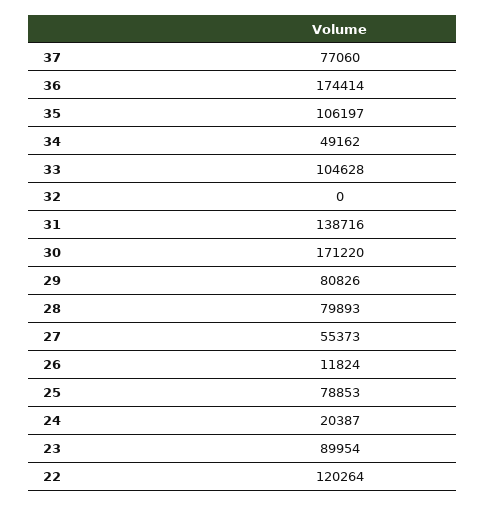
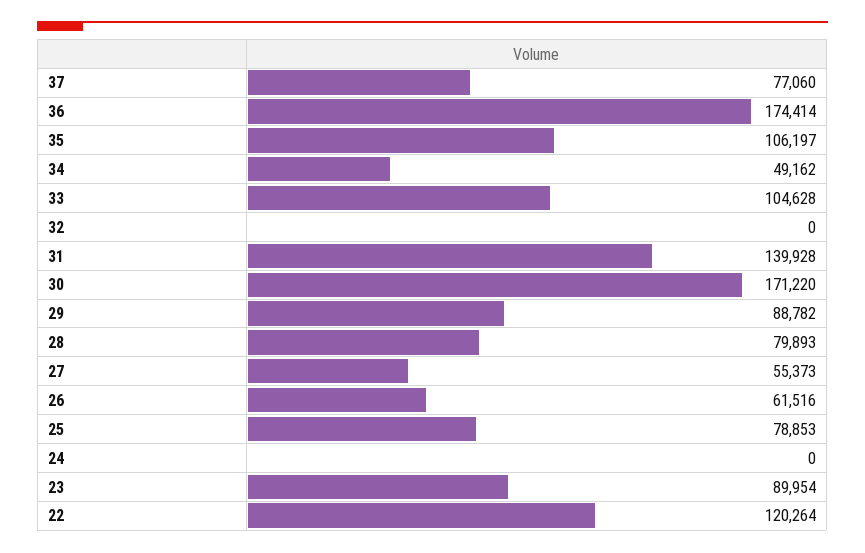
31: 138716 -> 139928
29: 80826 -> 88782
26: 11824 -> 61516
24: 20387 -> 0

